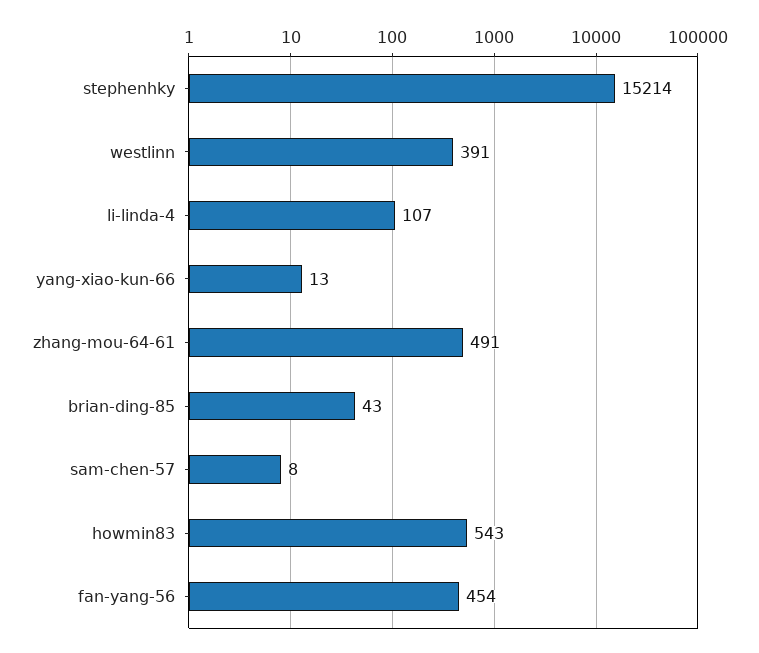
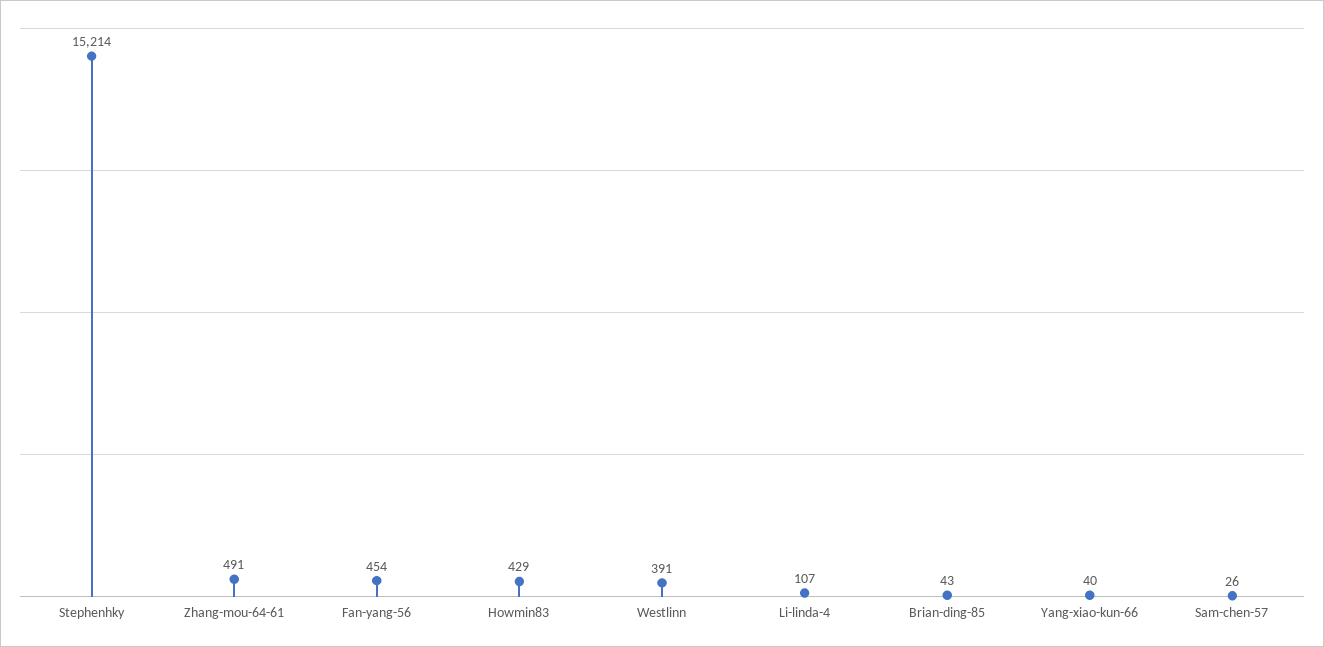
yang-xiao-kun-66: 13 -> 40
sam-chen-57: 8 -> 26
howmin83: 543 -> 429

